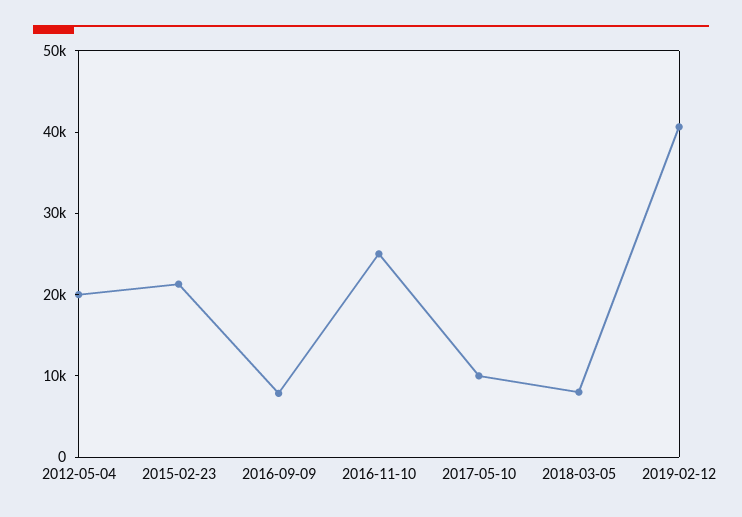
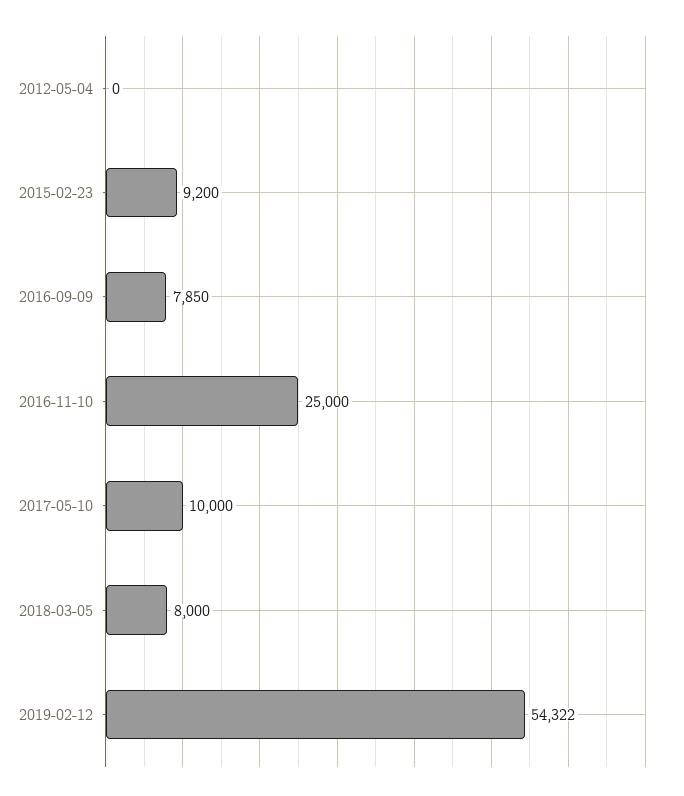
2012-05-04: 20000 -> 0
2015-02-23: 22000 -> 9200
2019-02-12: 40000 -> 54322

